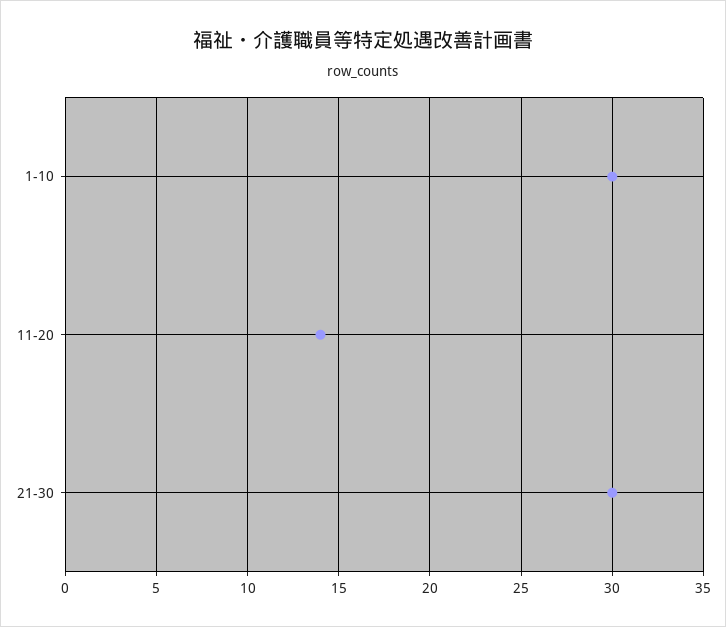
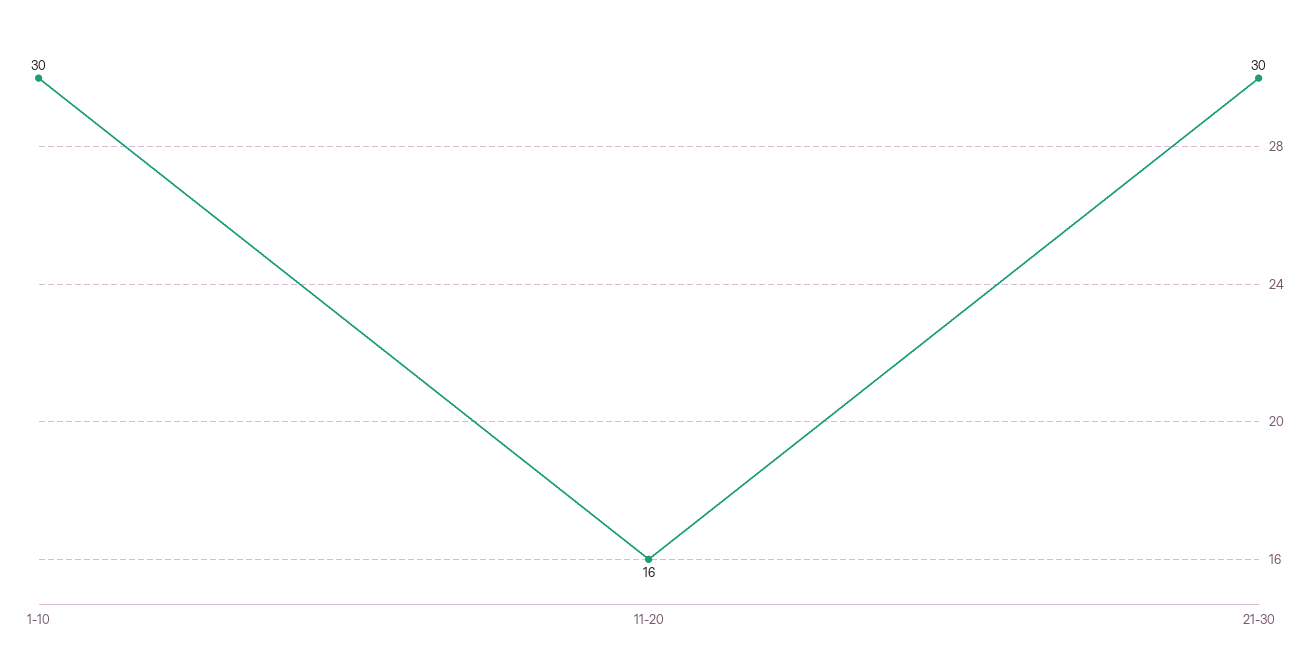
11-20: 14 -> 16

